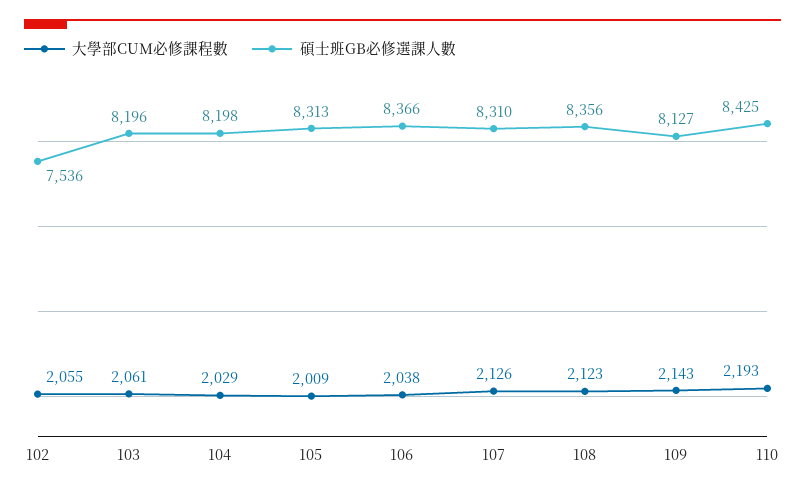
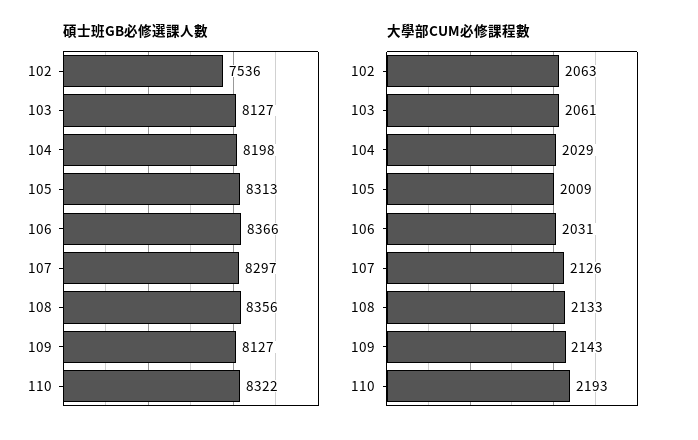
大學部CUM必修課程數, 102: 2055 -> 2063
碩士班GB必修選課人數, 103: 8196 -> 8127
大學部CUM必修課程數, 106: 2038 -> 2031
碩士班GB必修選課人數, 107: 8310 -> 8297
大學部CUM必修課程數, 108: 2123 -> 2133
碩士班GB必修選課人數, 110: 8425 -> 8322

